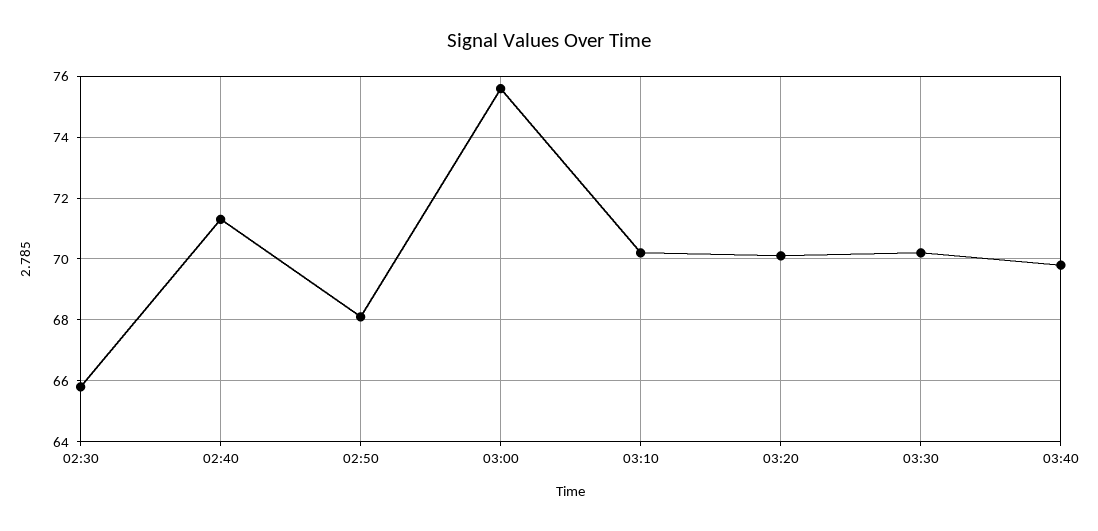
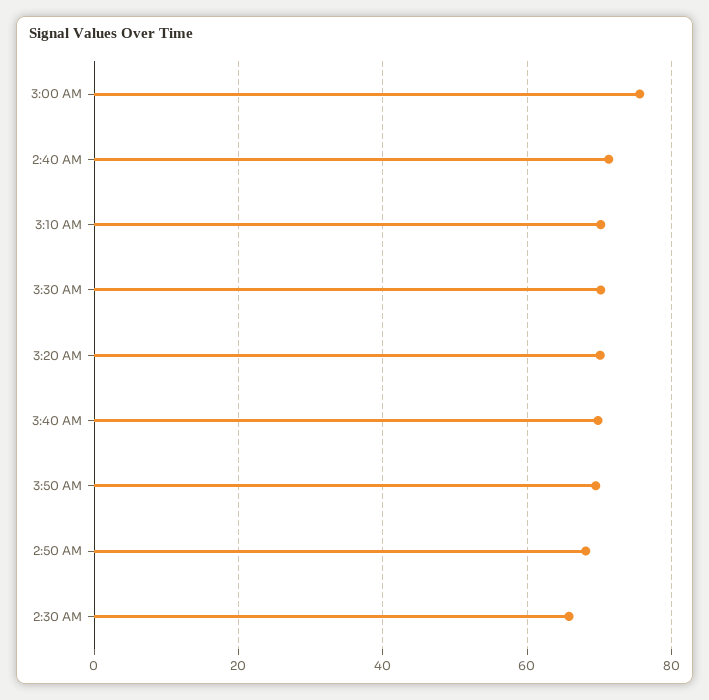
3:50 AM: none -> 70

